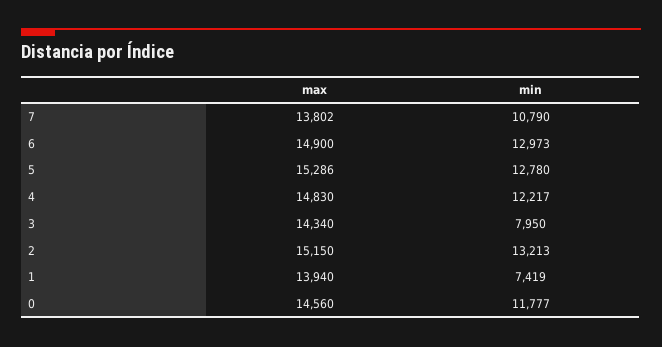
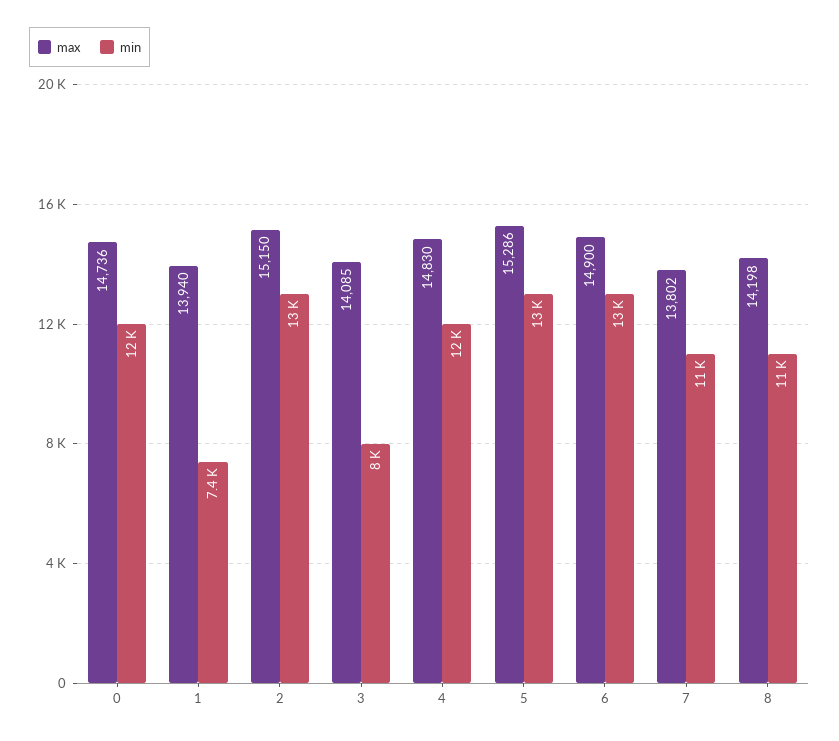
max, 3: 14340 -> 14085
max, 0: 14560 -> 14736
max, 8: none -> 14198
min, 8: none -> 11000

